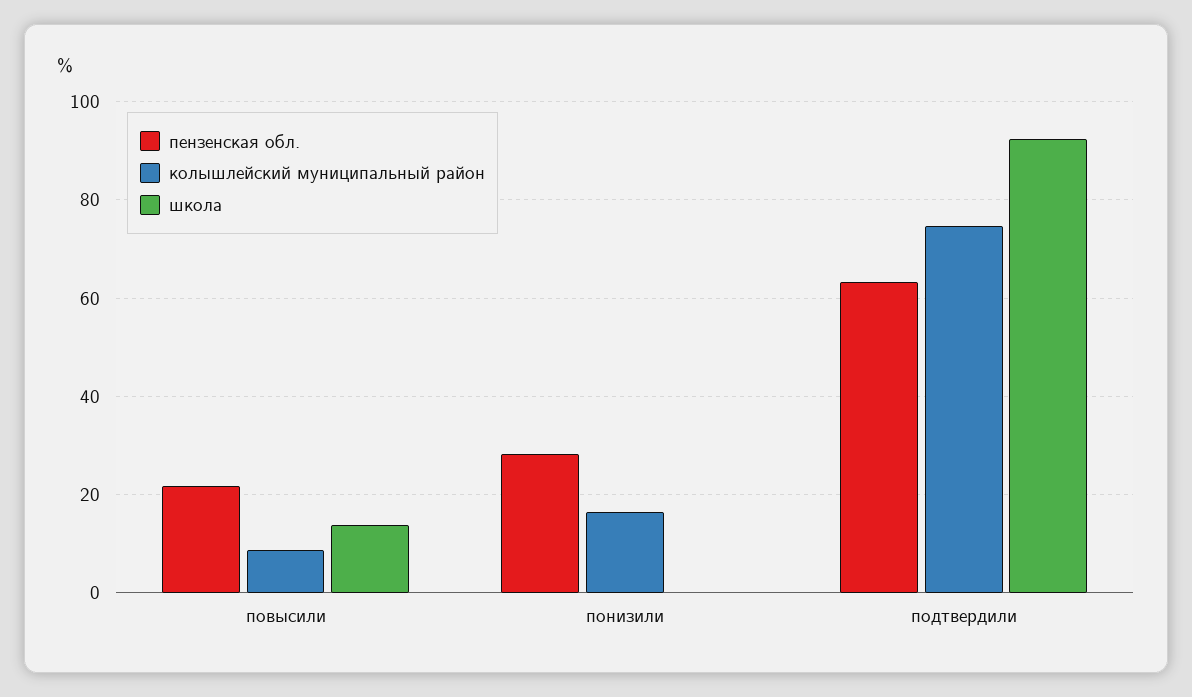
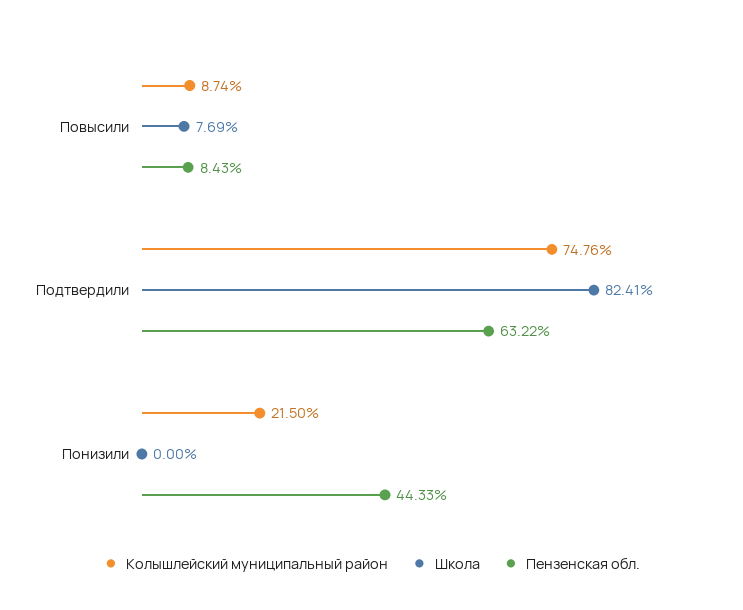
пензенская обл., повысили: 22 -> 8.43
школа, повысили: 14 -> 7.69
пензенская обл., понизили: 28 -> 44.33
колышлейский муниципальный район, понизили: 16 -> 21.5
школа, подтвердили: 92 -> 82.41

